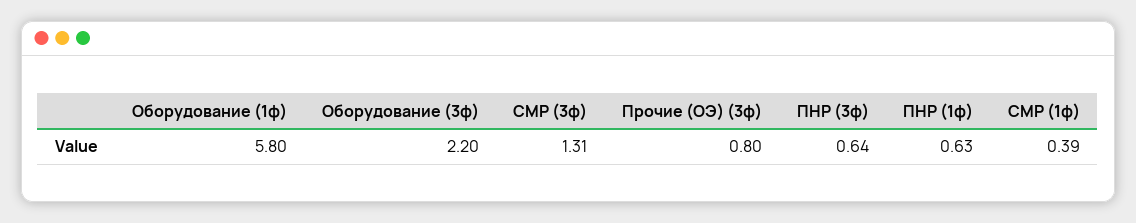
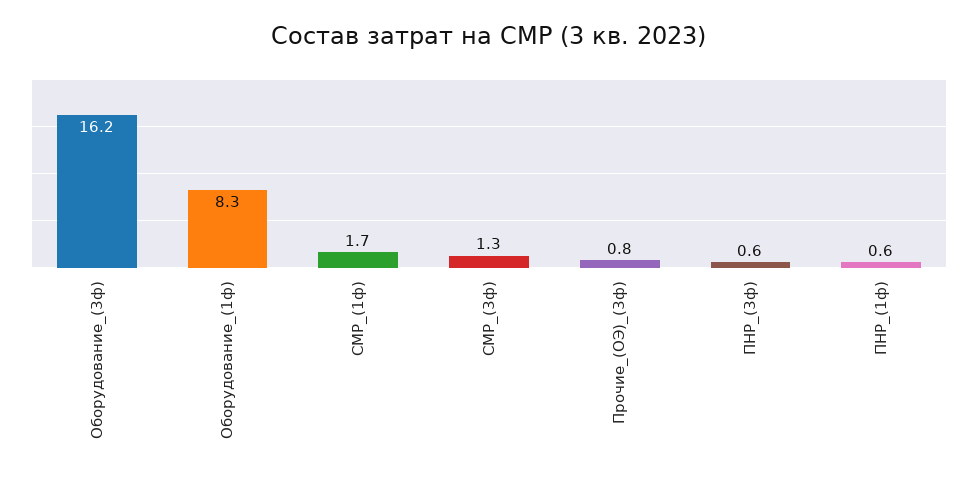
Оборудование (1ф): 5.8 -> 8.3
Оборудование (3ф): 2.2 -> 16.2
СМР (1ф): 0.39 -> 1.7

